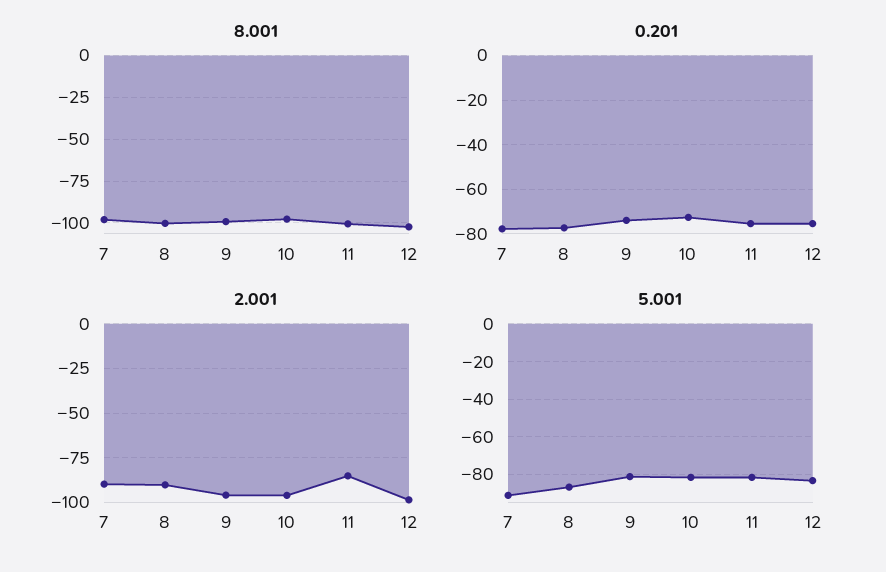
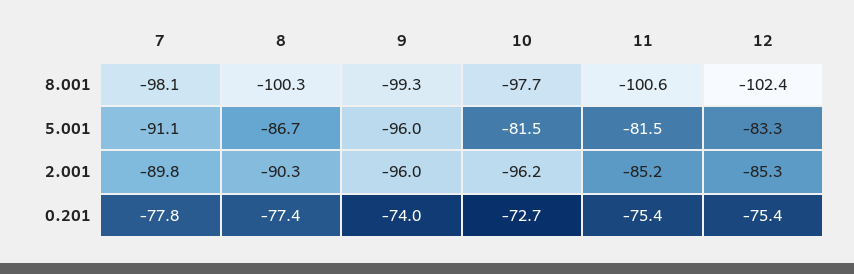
2.001, 12: -100 -> -85.3
5.001, 9: -80 -> -96

